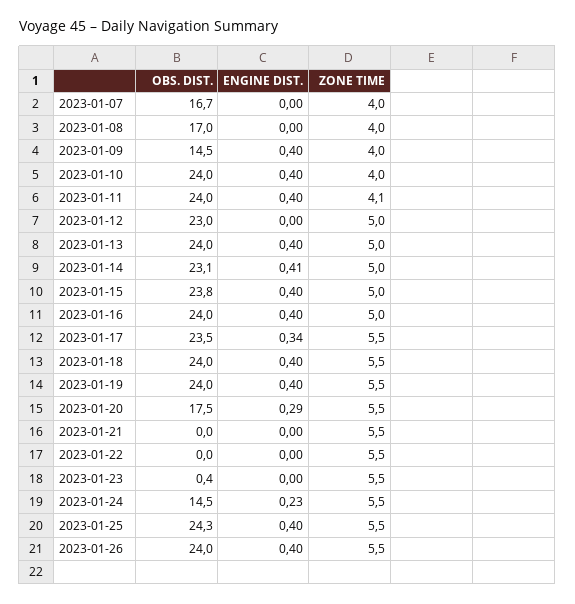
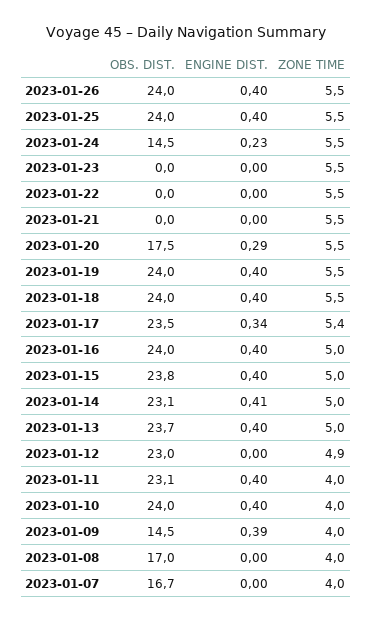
ENGINE DIST., 2023-01-09: 0.4 -> 0.39
OBS. DIST., 2023-01-11: 24 -> 23.1
ZONE TIME, 2023-01-11: 4.1 -> 4
ZONE TIME, 2023-01-12: 5 -> 4.9
OBS. DIST., 2023-01-13: 24 -> 23.7
ZONE TIME, 2023-01-17: 5.5 -> 5.4
OBS. DIST., 2023-01-23: 0.4 -> 0
OBS. DIST., 2023-01-25: 24.3 -> 24

